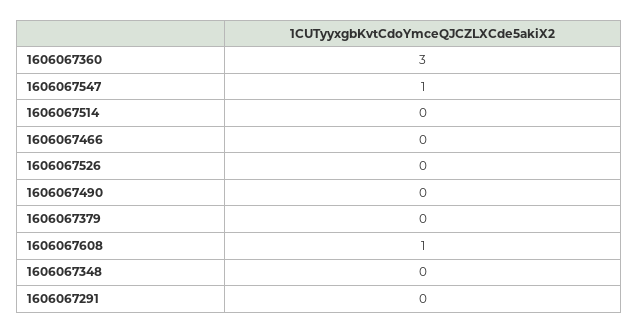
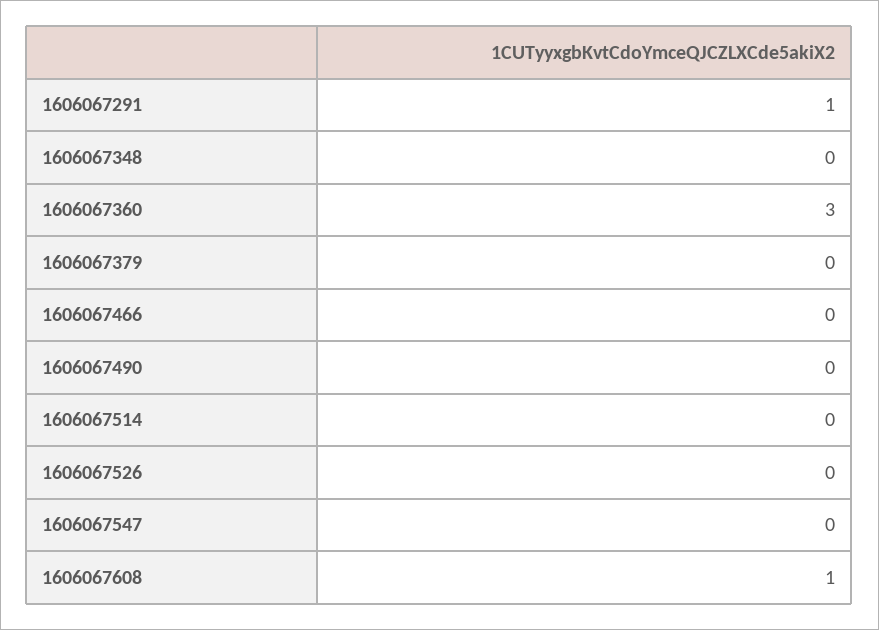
1606067547: 1 -> 0
1606067291: 0 -> 1

